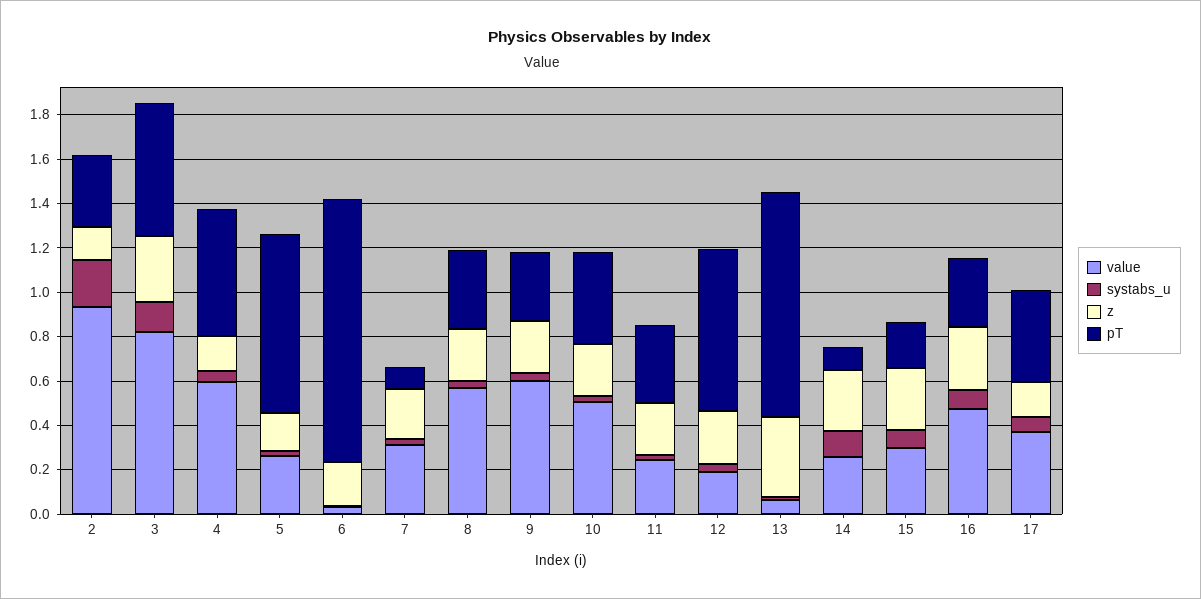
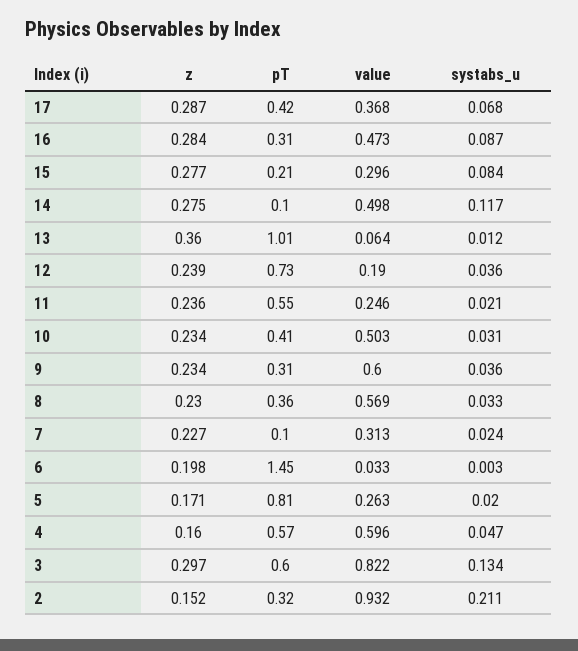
pT, 6: 1.2 -> 1.45
pT, 11: 0.35 -> 0.55
value, 14: 0.25 -> 0.498
z, 17: 0.15 -> 0.287

